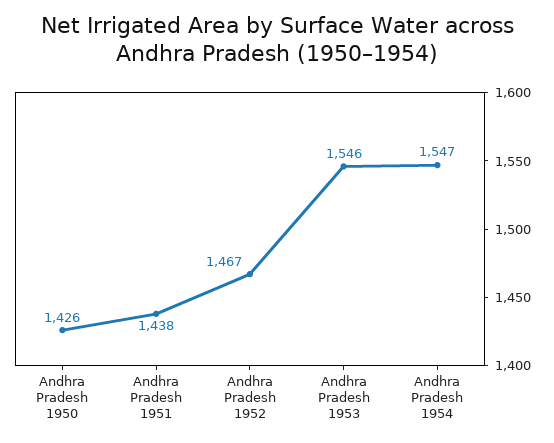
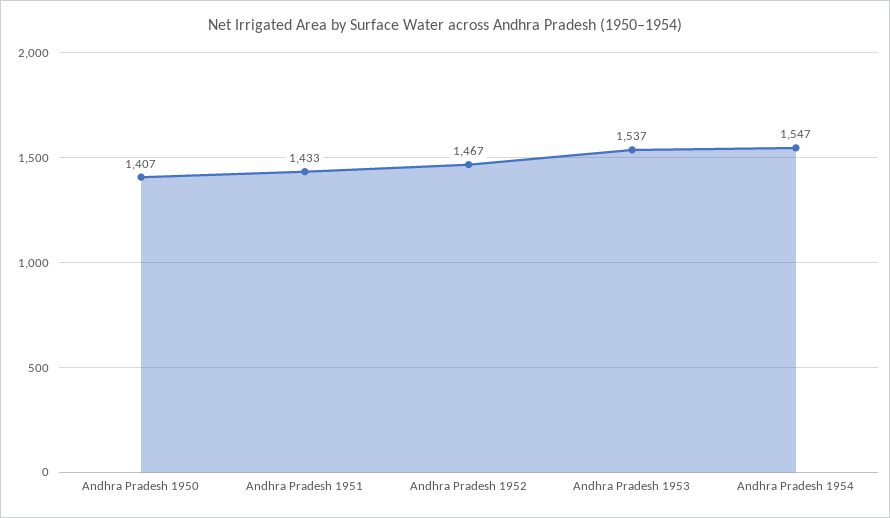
Andhra Pradesh 1950: 1426 -> 1407
Andhra Pradesh 1951: 1438 -> 1433
Andhra Pradesh 1953: 1546 -> 1537

